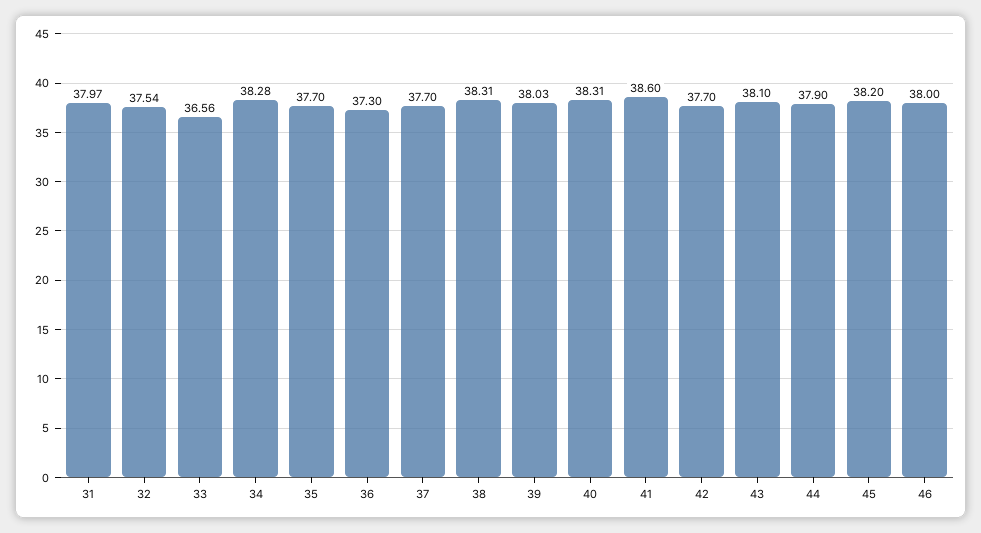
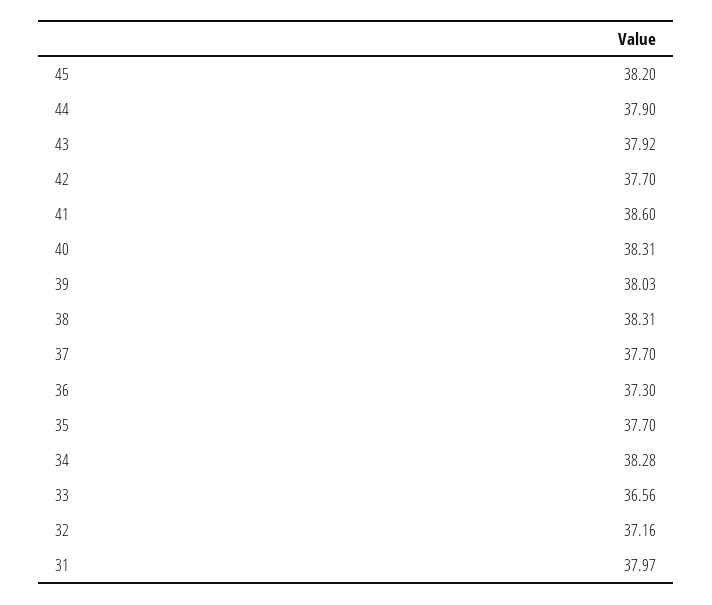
32: 37.54 -> 37.16
43: 38.1 -> 37.92
46: 38 -> none

